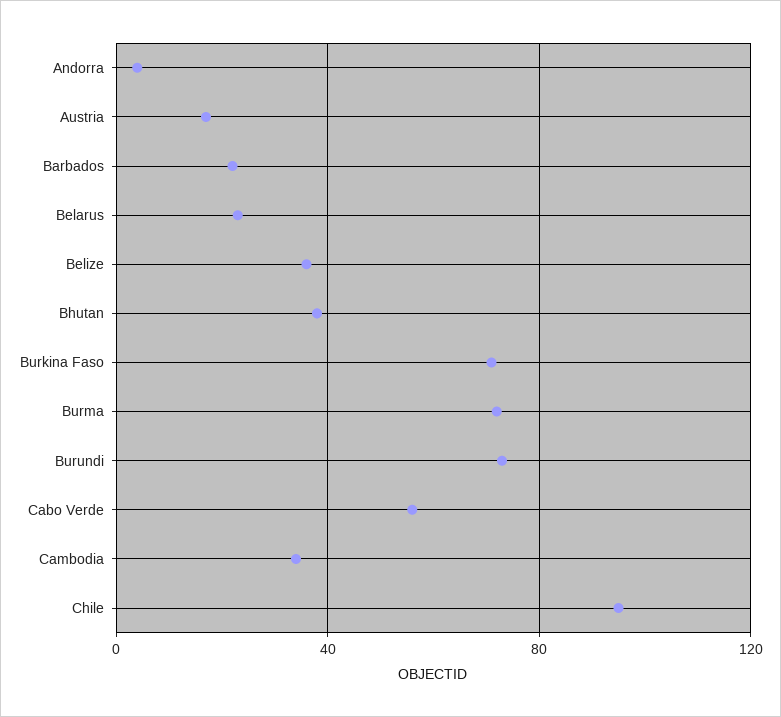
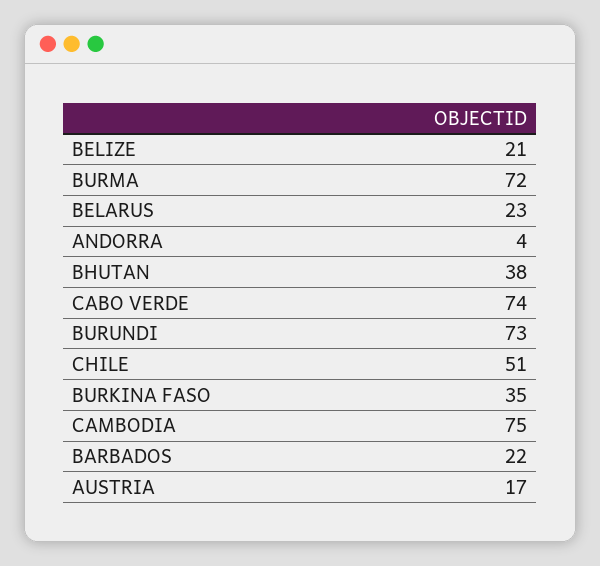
Belize: 35 -> 21
Burkina Faso: 70 -> 35
Cabo Verde: 55 -> 74
Cambodia: 35 -> 75
Chile: 95 -> 51

